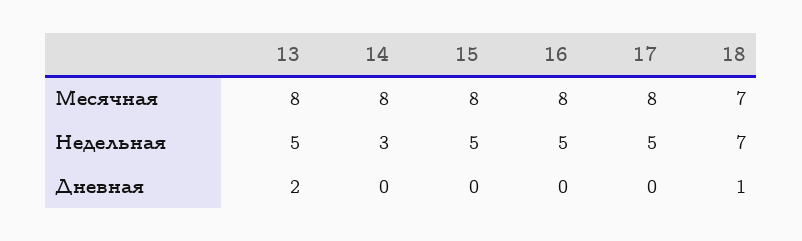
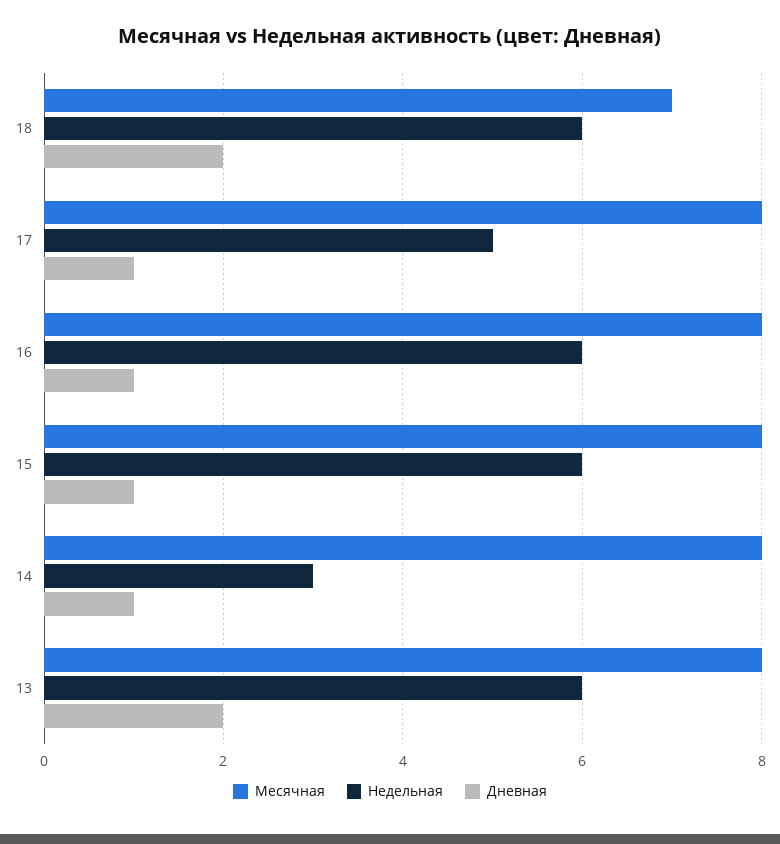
Недельная, 13: 5 -> 6
Недельная, 15: 5 -> 6
Недельная, 16: 5 -> 6
Недельная, 18: 7 -> 6
Дневная, 14: 0 -> 1
Дневная, 15: 0 -> 1
Дневная, 16: 0 -> 1
Дневная, 17: 0 -> 1
Дневная, 18: 1 -> 2

